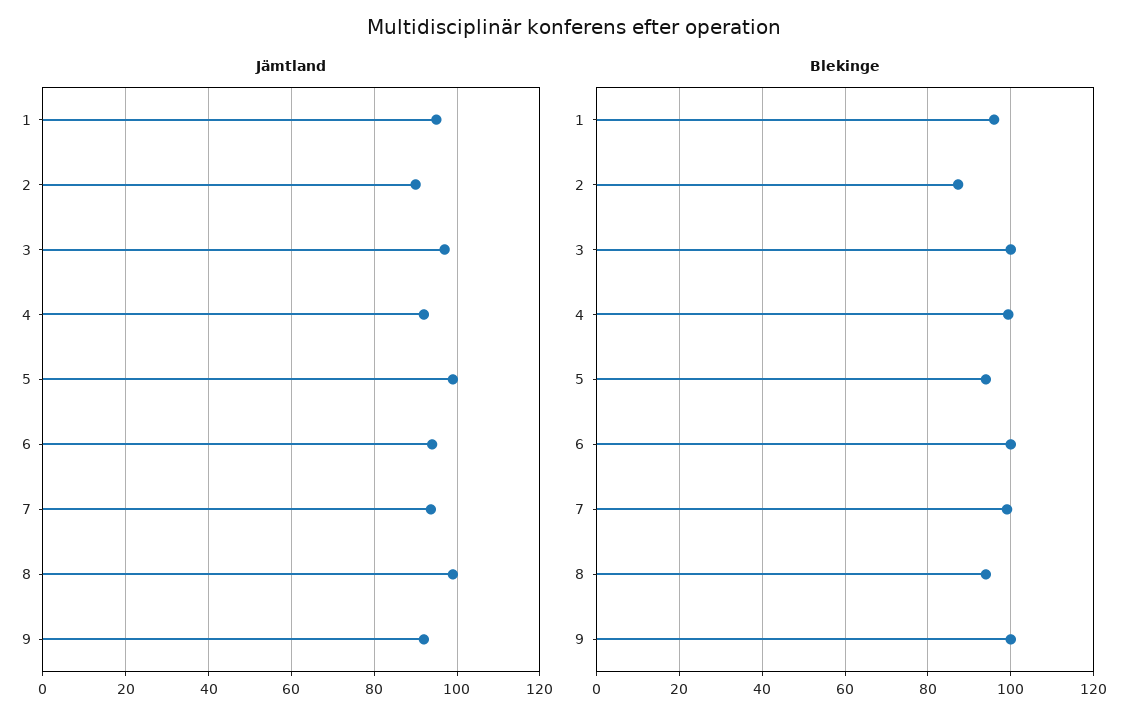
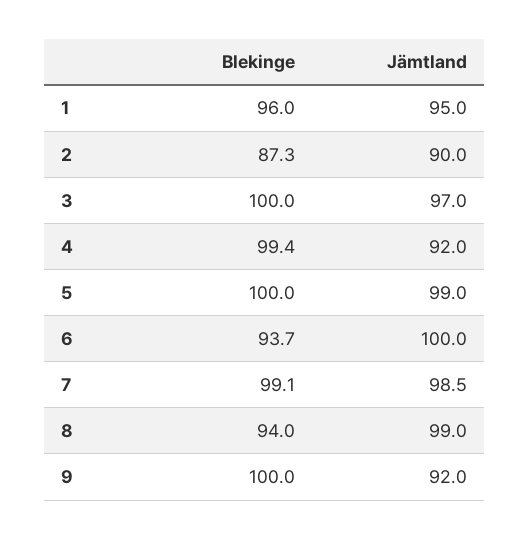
Jämtland, 6: 94 -> 100
Jämtland, 7: 94 -> 98.5
Blekinge, 5: 94 -> 100
Blekinge, 6: 100 -> 93.7

